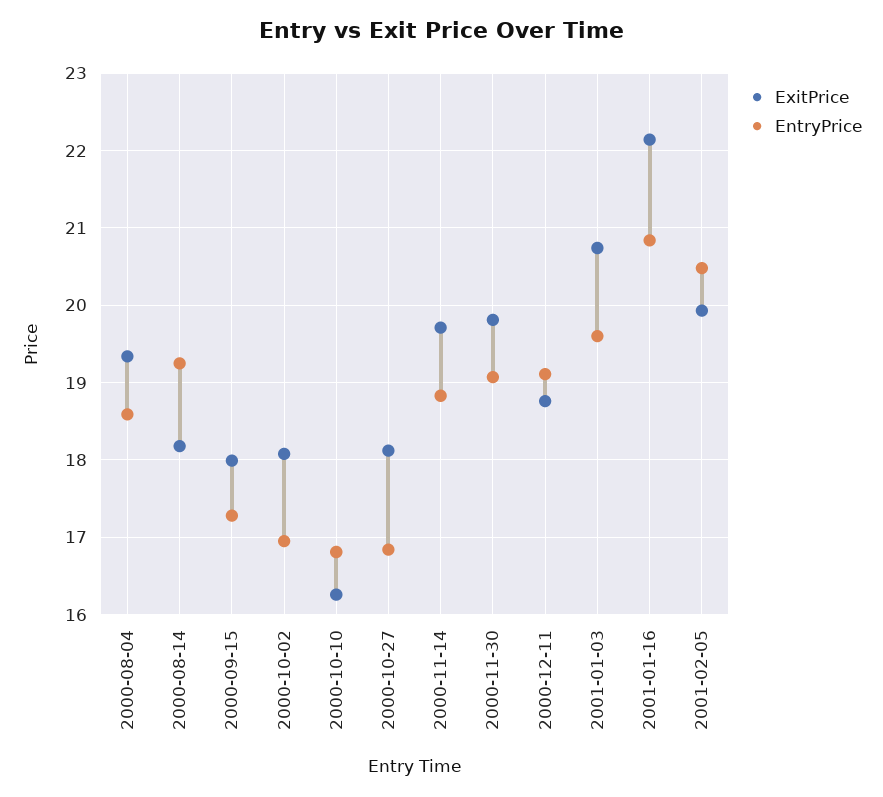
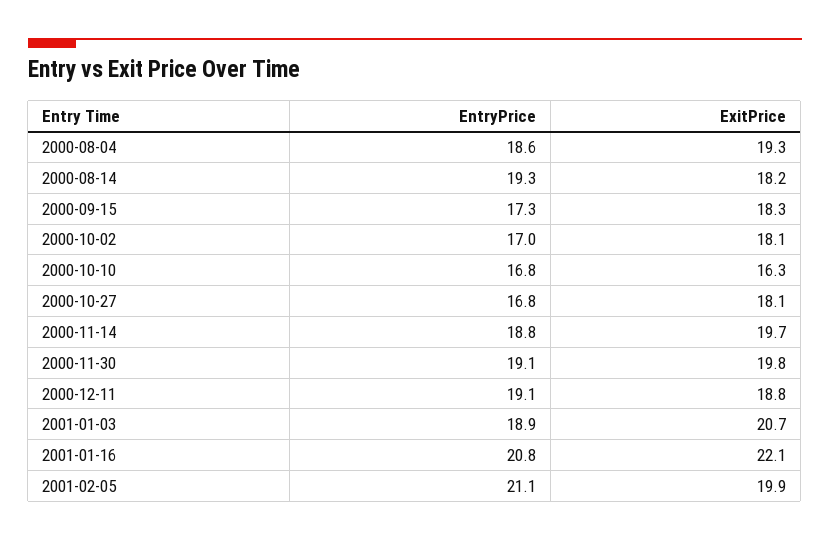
ExitPrice, 2000-09-15: 18 -> 18.3
EntryPrice, 2001-01-03: 19.6 -> 18.9
EntryPrice, 2001-02-05: 20.5 -> 21.1

